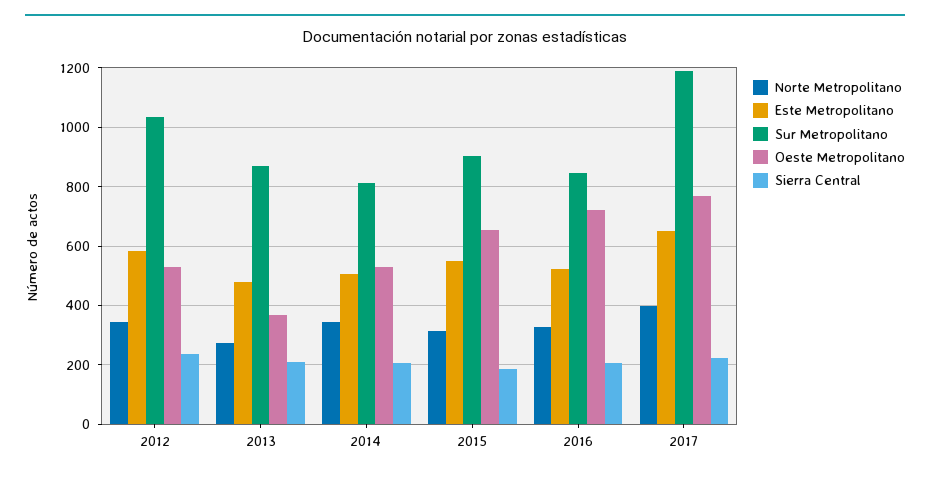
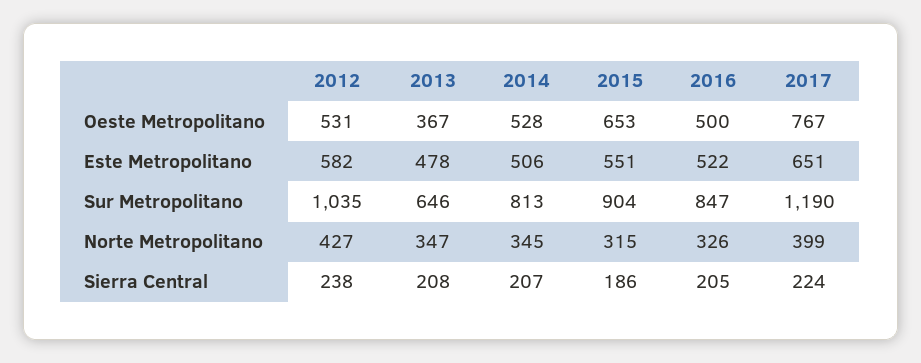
Norte Metropolitano, 2012: 350 -> 427
Norte Metropolitano, 2013: 275 -> 347
Sur Metropolitano, 2013: 875 -> 646
Oeste Metropolitano, 2016: 725 -> 500

